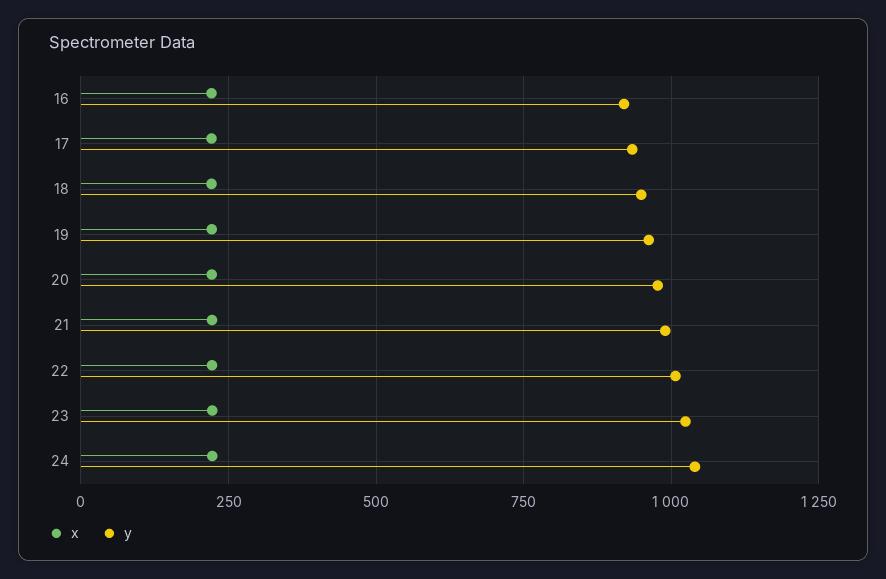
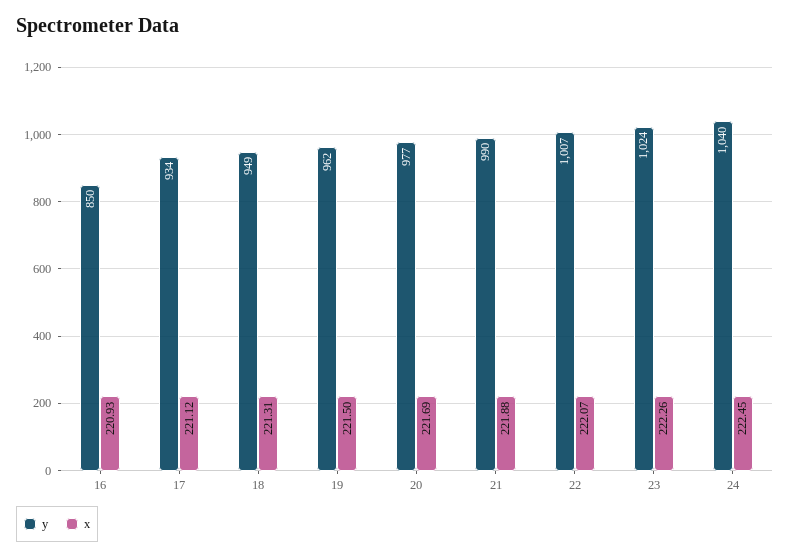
y, 16: 925 -> 850

